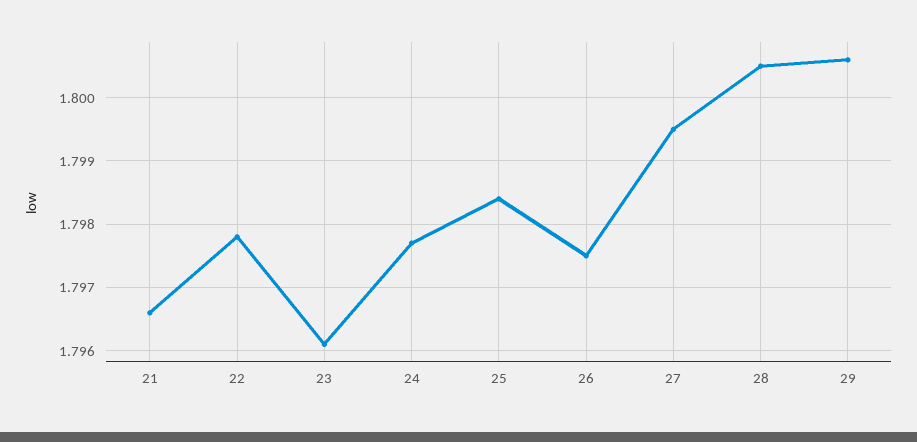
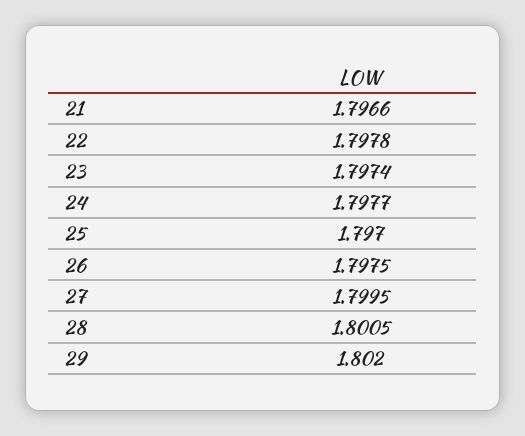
23: 1.7961 -> 1.7974
25: 1.7984 -> 1.797
29: 1.8006 -> 1.802

